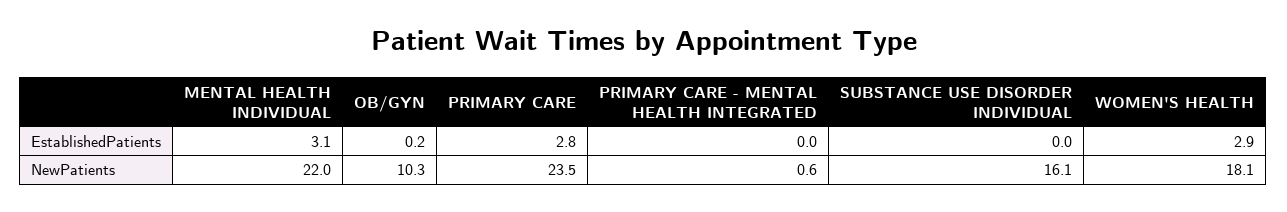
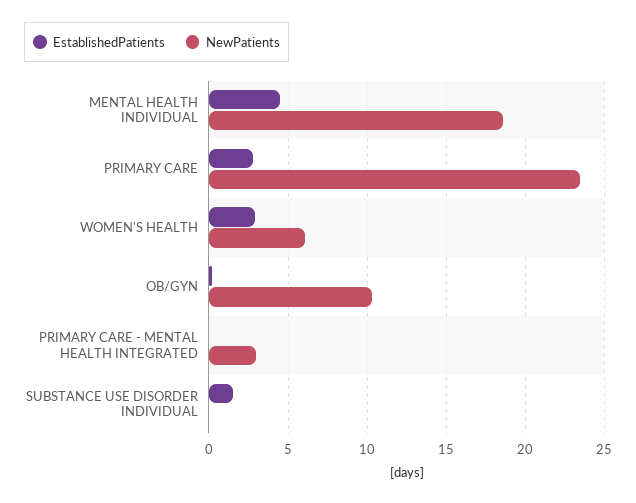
EstablishedPatients, MENTAL HEALTH INDIVIDUAL: 3.1 -> 4.5
EstablishedPatients, SUBSTANCE USE DISORDER INDIVIDUAL: 0 -> 1.5
NewPatients, MENTAL HEALTH INDIVIDUAL: 22 -> 18.5
NewPatients, PRIMARY CARE - MENTAL HEALTH INTEGRATED: 0.6 -> 3
NewPatients, SUBSTANCE USE DISORDER INDIVIDUAL: 16.1 -> 0
NewPatients, WOMEN'S HEALTH: 18.1 -> 6

